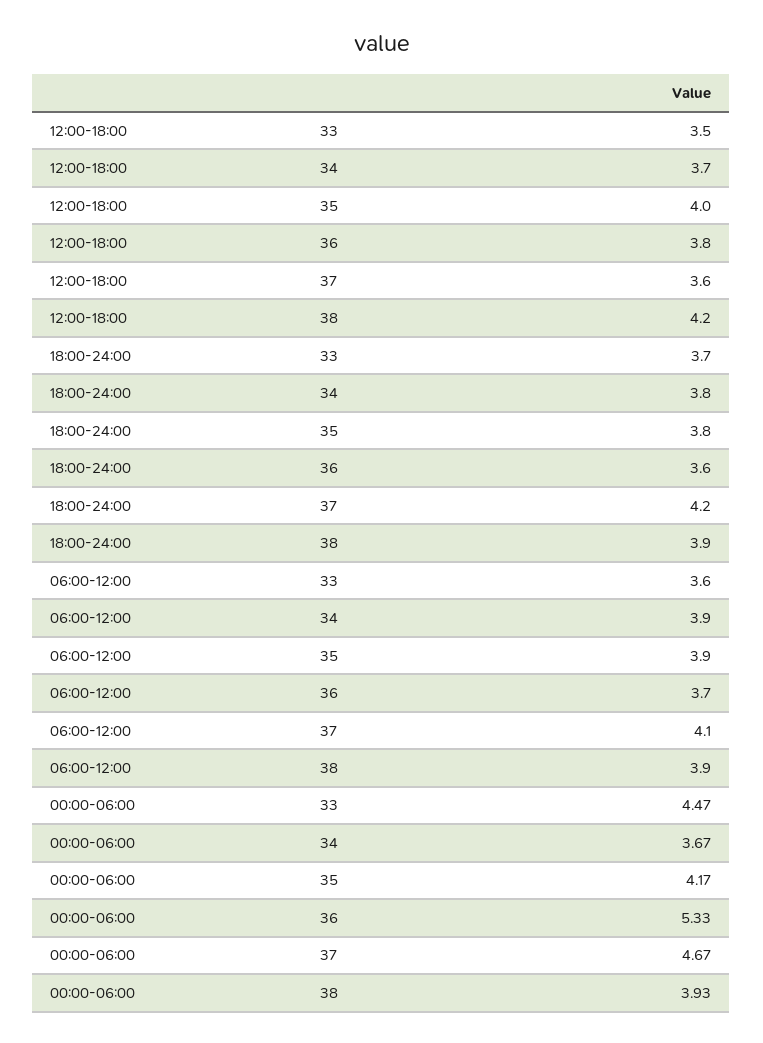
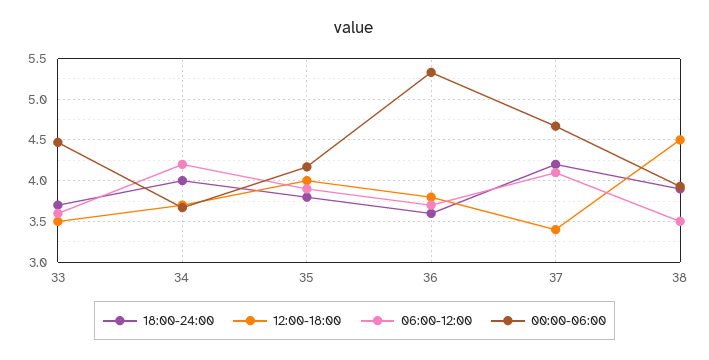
12:00-18:00, 37: 3.6 -> 3.4
12:00-18:00, 38: 4.2 -> 4.5
18:00-24:00, 34: 3.8 -> 4
06:00-12:00, 34: 3.9 -> 4.2
06:00-12:00, 38: 3.9 -> 3.5

